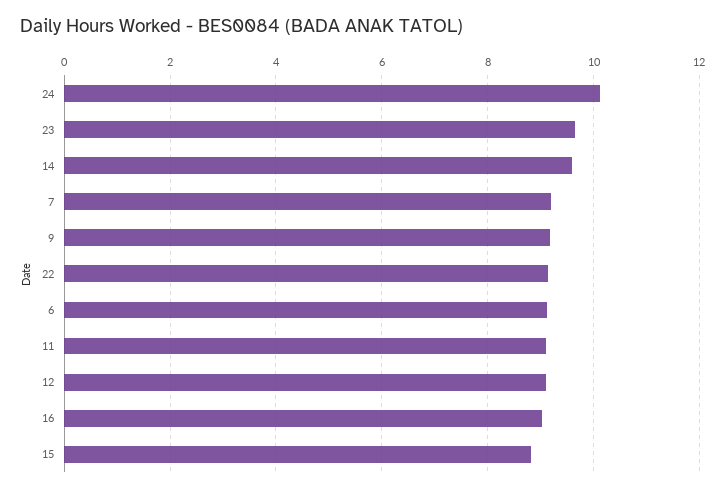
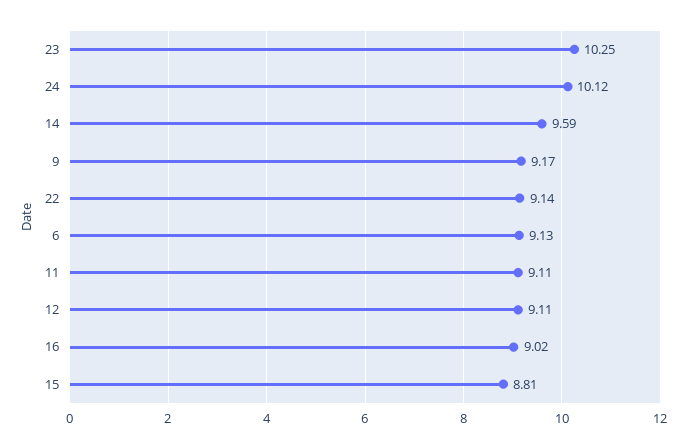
23: 9.6 -> 10.25
7: 9.2 -> none

